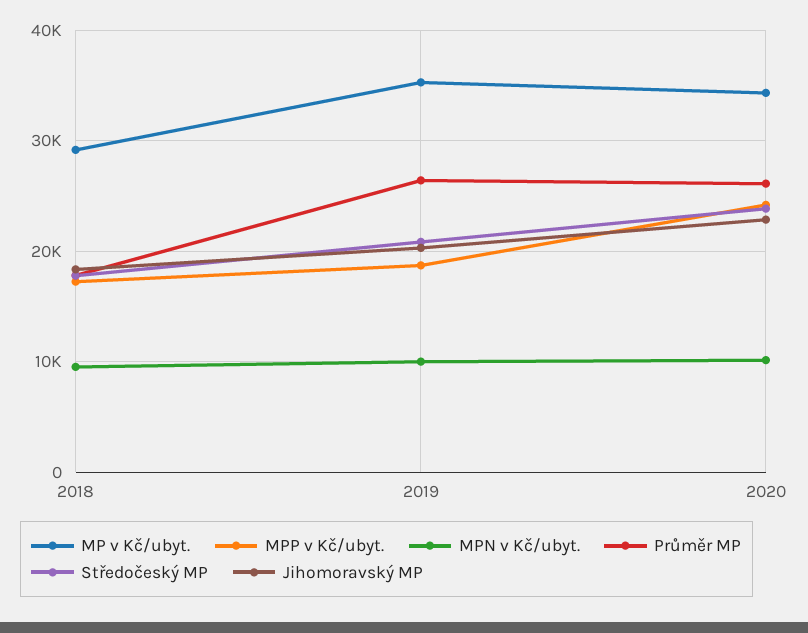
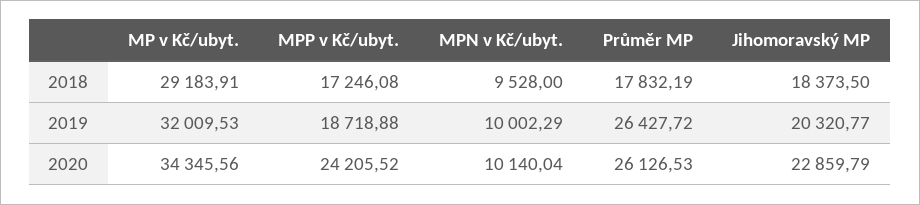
Středočeský MP, 2018: 18000 -> none
MP v Kč/ubyt., 2019: 35000 -> 32009.53
Středočeský MP, 2019: 21000 -> none
Středočeský MP, 2020: 24000 -> none

